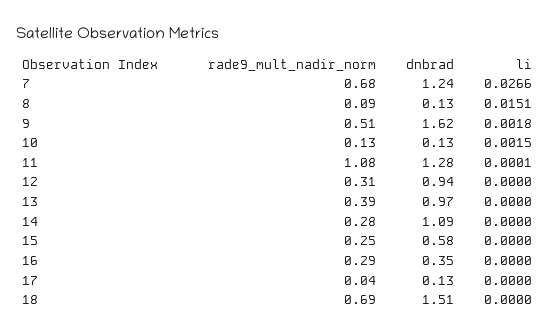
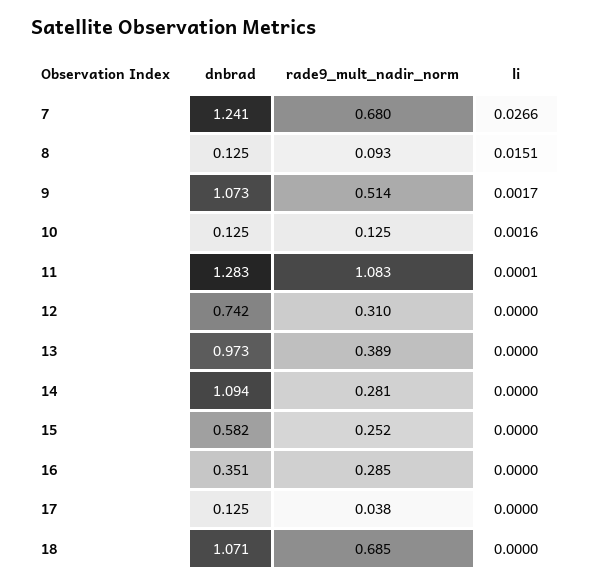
dnbrad, 9: 1.62 -> 1.073
li, 9: 0.0018 -> 0.0017
li, 10: 0.0015 -> 0.0016
dnbrad, 12: 0.94 -> 0.742
dnbrad, 18: 1.51 -> 1.071

